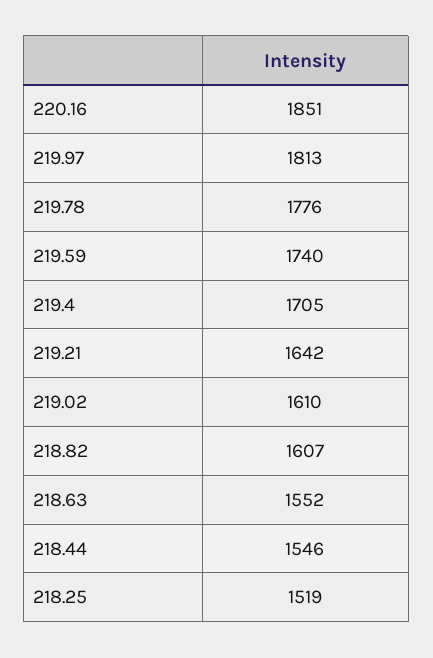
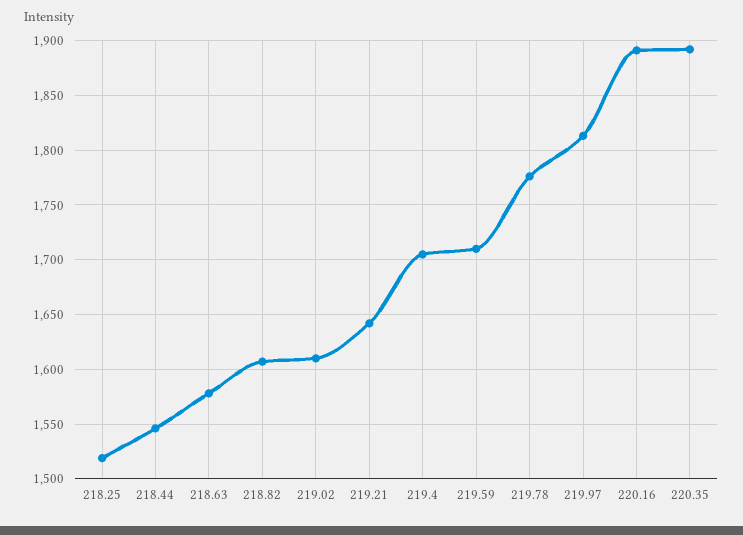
220.16: 1851 -> 1890
219.59: 1740 -> 1710
218.63: 1552 -> 1580
220.35: none -> 1890

